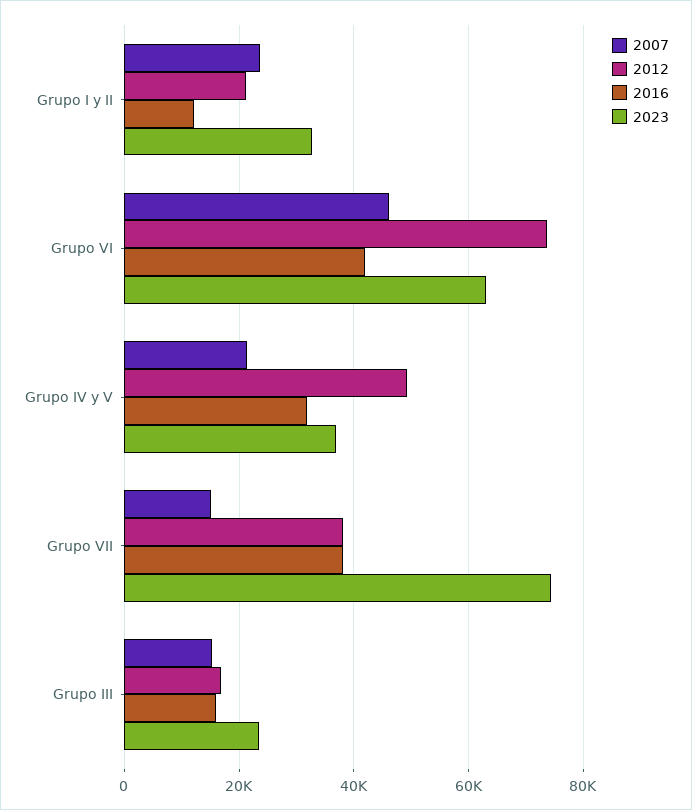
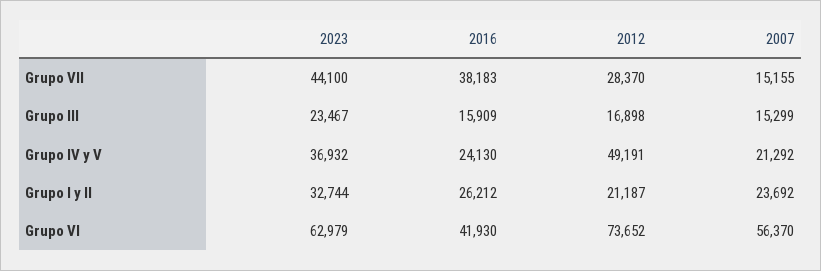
2016, Grupo I y II: 12000 -> 26212
2007, Grupo VI: 46000 -> 56370
2016, Grupo IV y V: 32000 -> 24130
2012, Grupo VII: 38000 -> 28370
2023, Grupo VII: 74000 -> 44100

